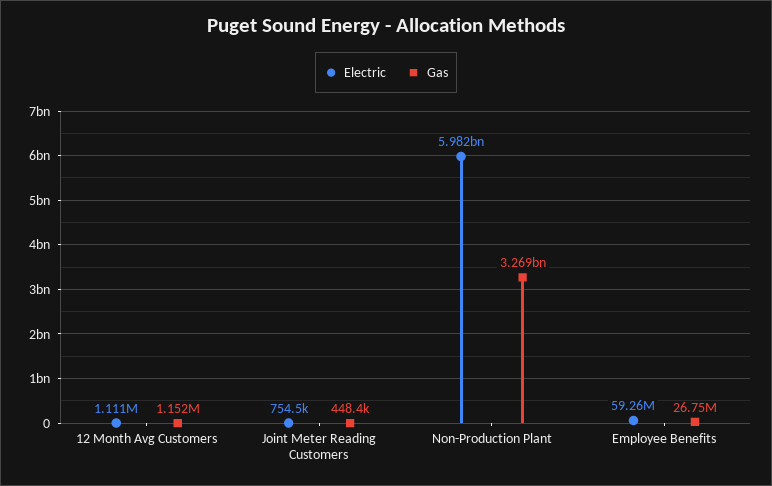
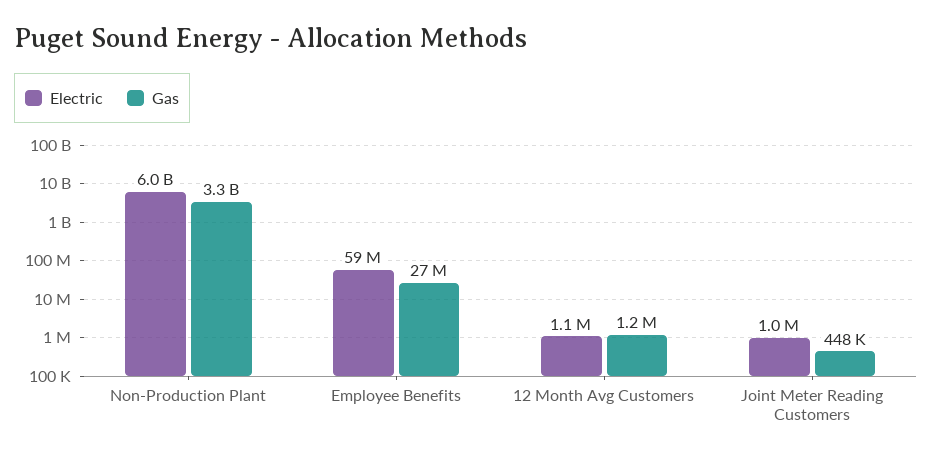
Electric, Joint Meter Reading Customers: 754500 -> 1000000

